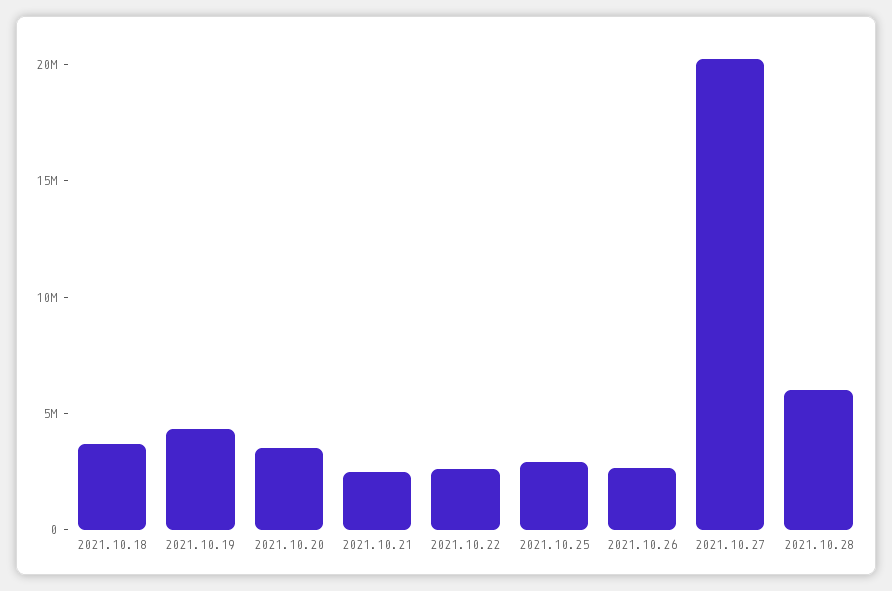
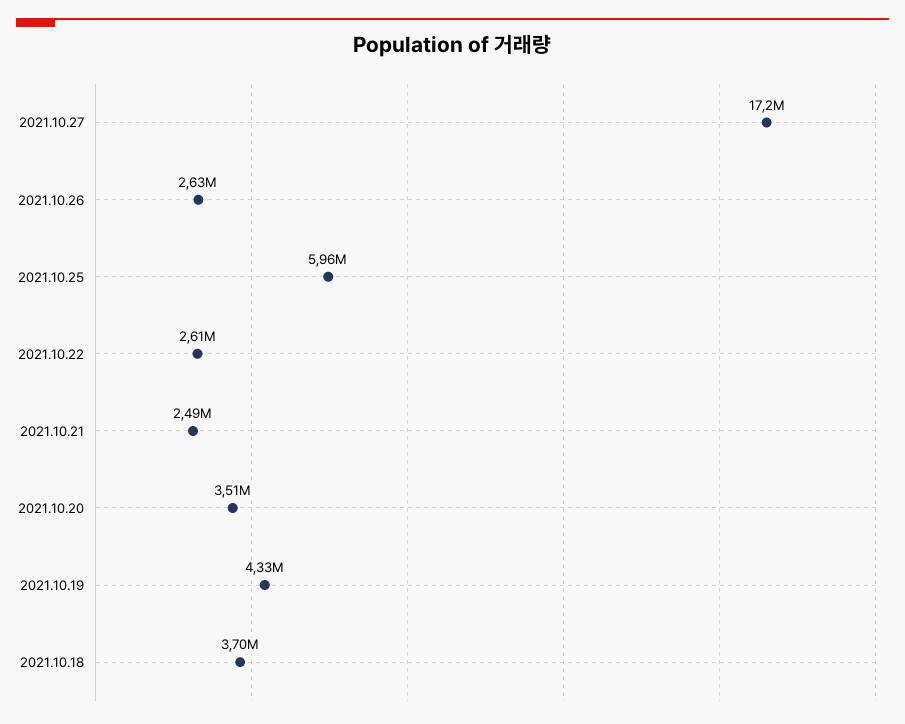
2021.10.25: 3000000 -> 5960000
2021.10.27: 20000000 -> 17200000
2021.10.28: 6000000 -> none

